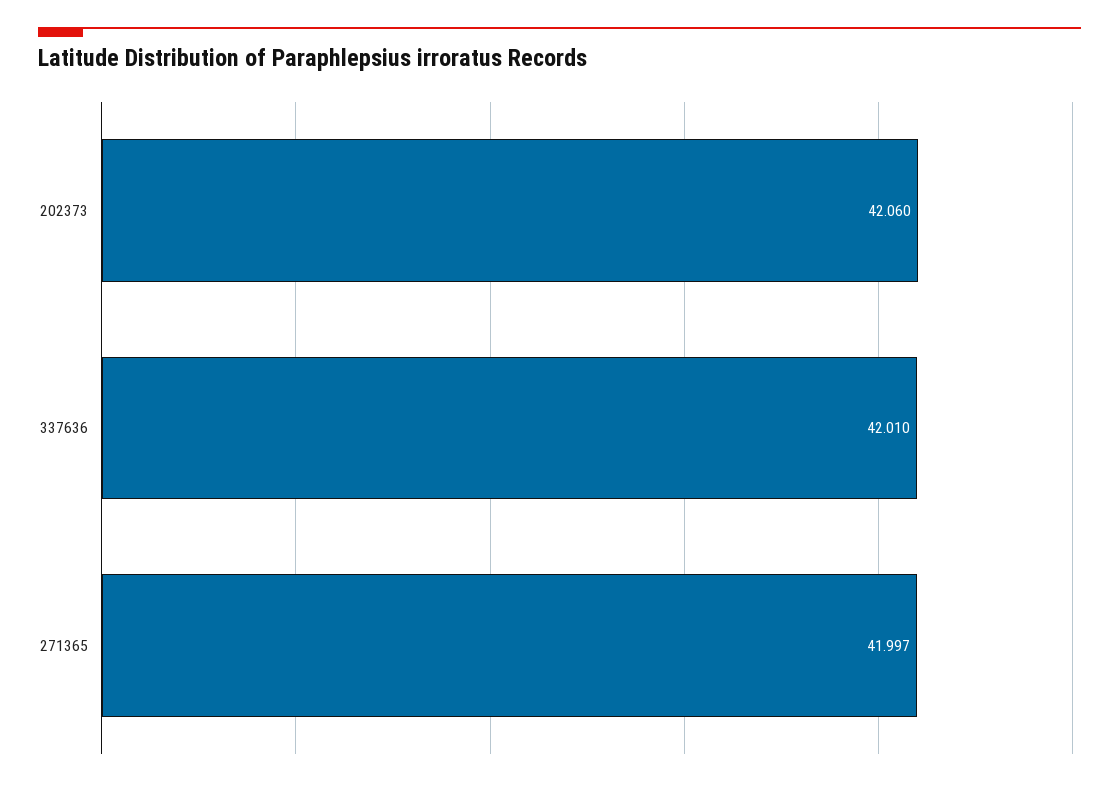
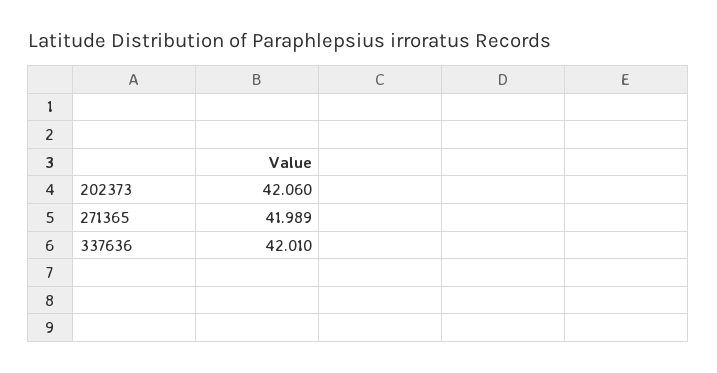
271365: 41.997 -> 41.989

